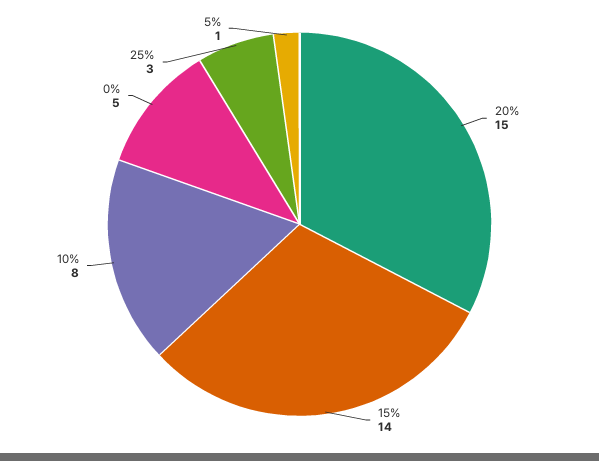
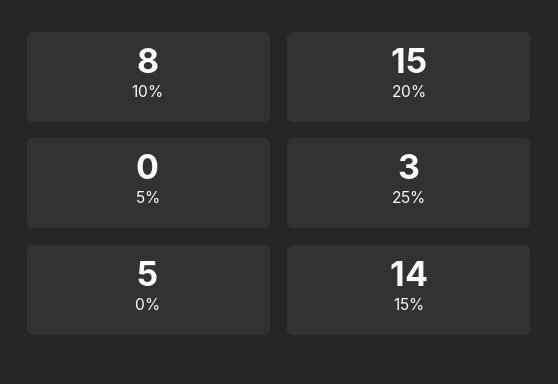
5%: 1 -> 0

